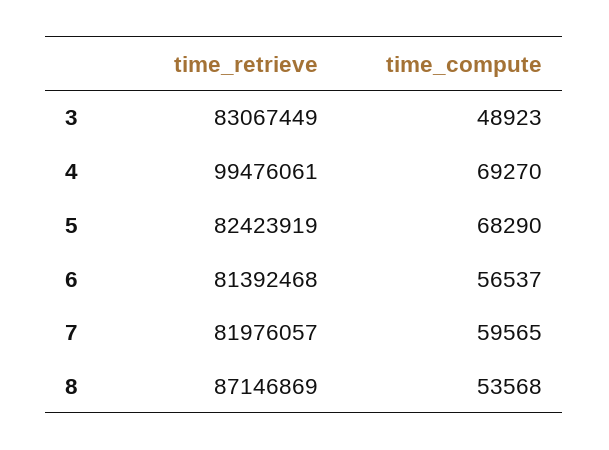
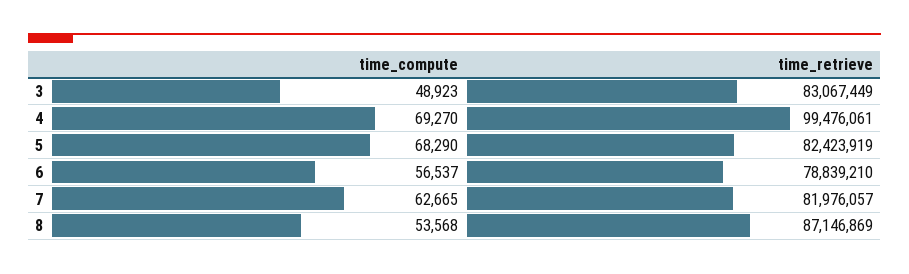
time_retrieve, 6: 81392468 -> 78839210
time_compute, 7: 59565 -> 62665

